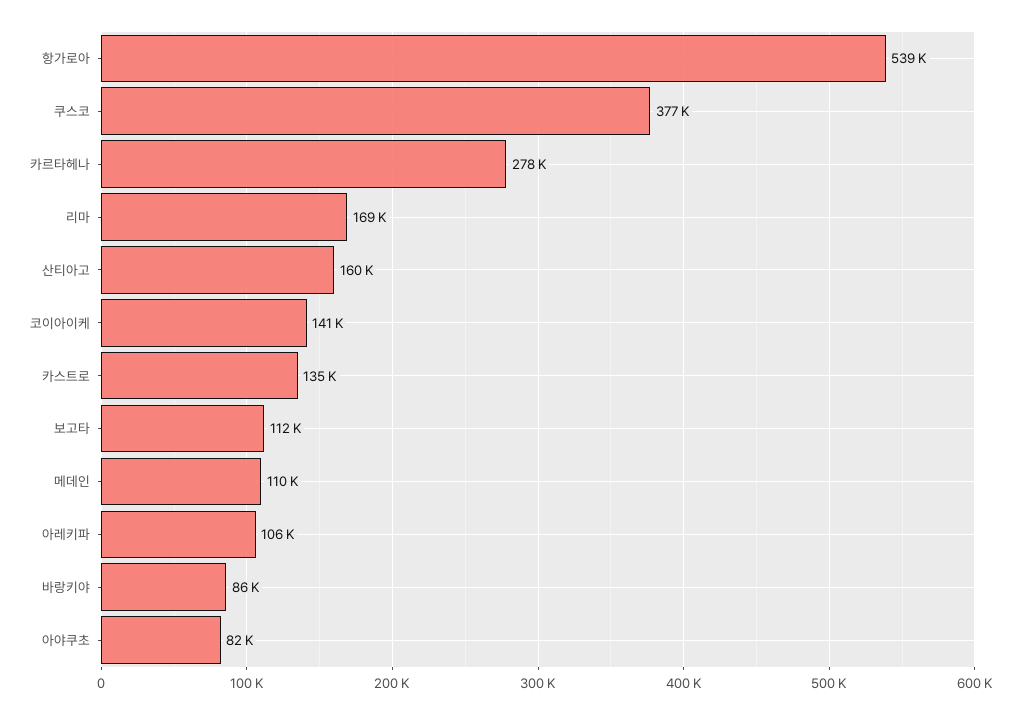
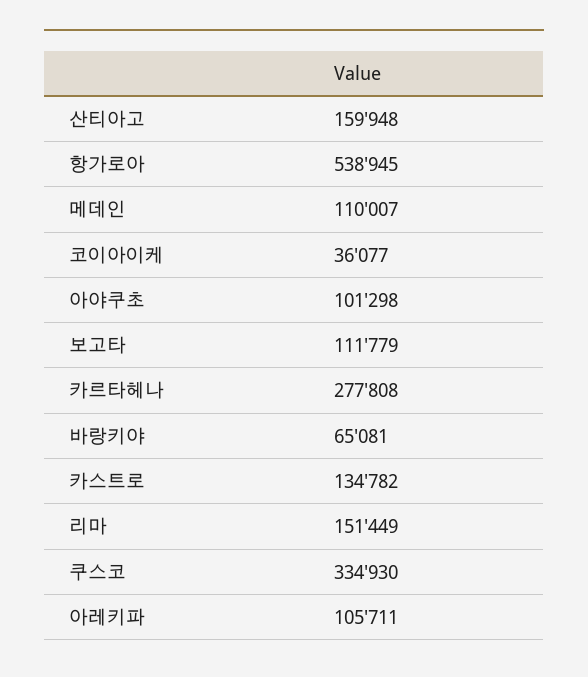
쿠스코: 377000 -> 334930
리마: 169000 -> 151449
코이아이케: 141000 -> 36077
바랑키야: 86000 -> 65081
아야쿠초: 82000 -> 101298

